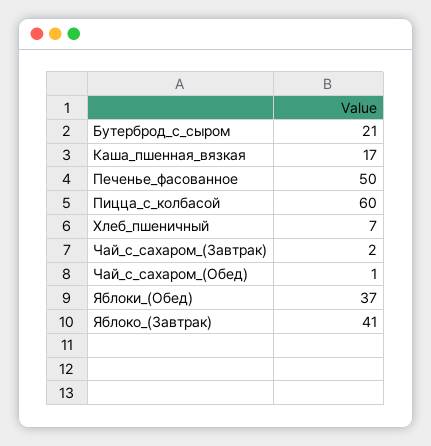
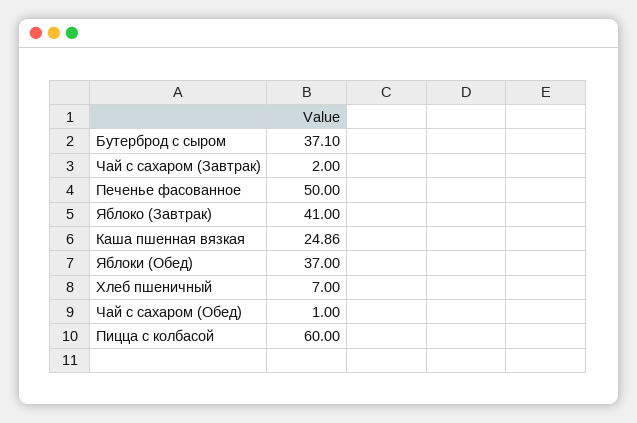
Бутерброд_с_сыром: 21 -> 37.1
Каша_пшенная_вязкая: 17 -> 24.86

